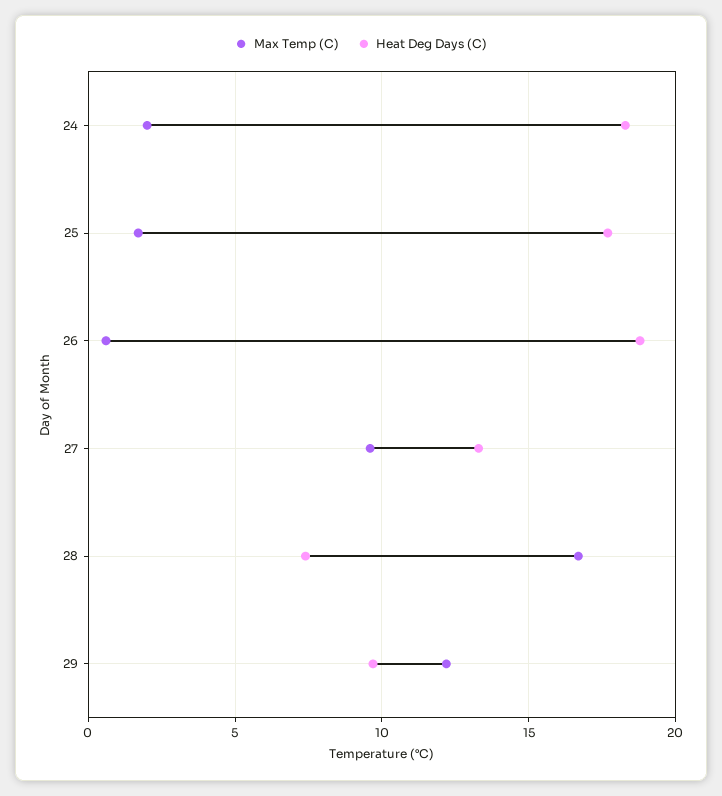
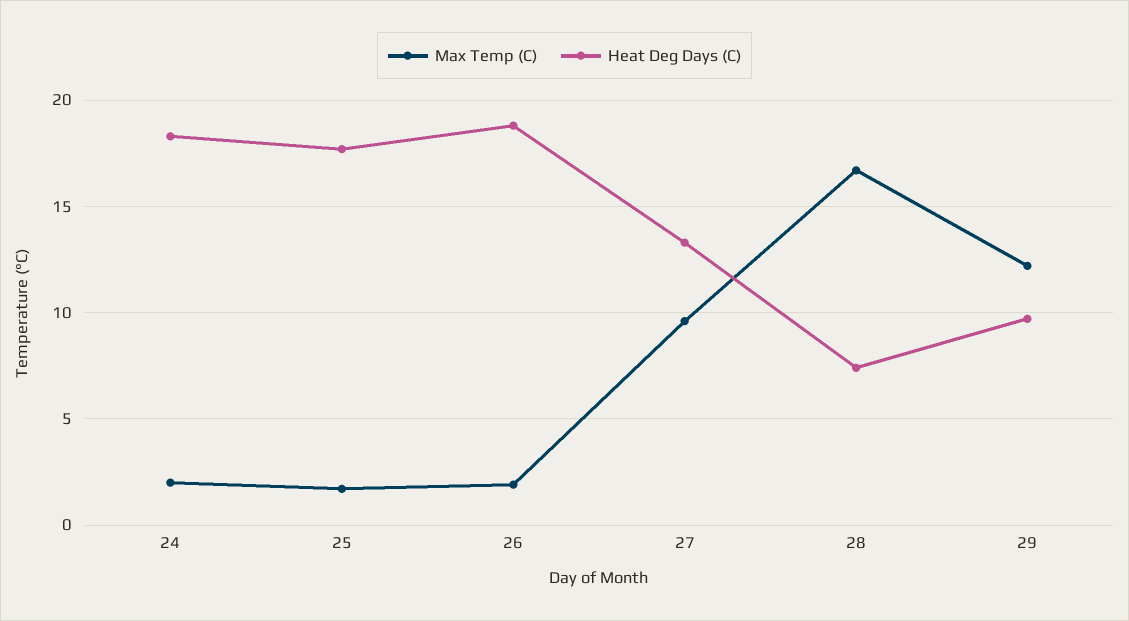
Max Temp (C), 26: 0.5 -> 2

